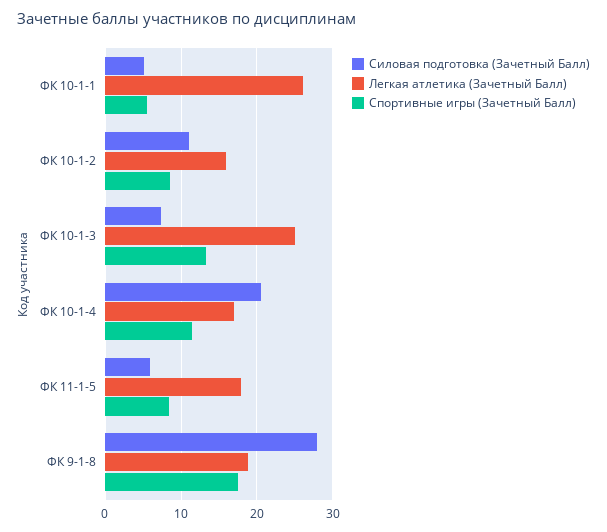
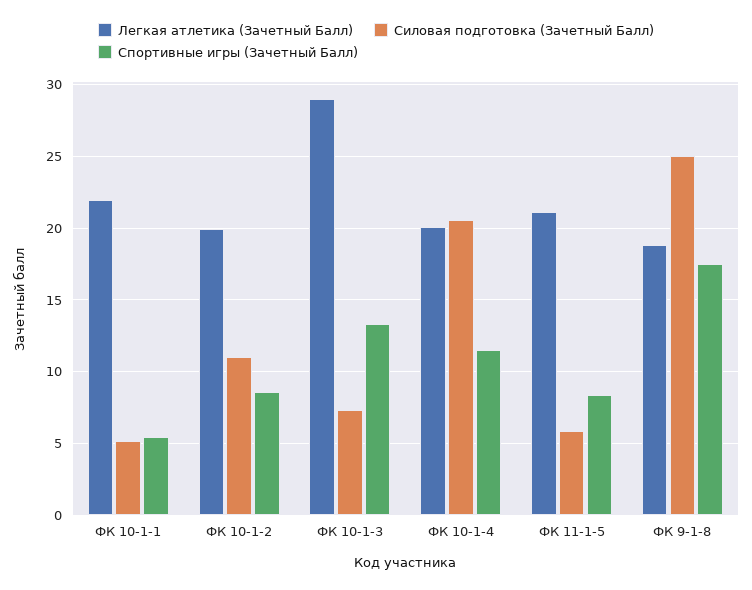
Легкая атлетика (Зачетный Балл), ФК 10-1-1: 26 -> 22
Легкая атлетика (Зачетный Балл), ФК 10-1-2: 16 -> 20
Легкая атлетика (Зачетный Балл), ФК 10-1-3: 25 -> 29
Легкая атлетика (Зачетный Балл), ФК 10-1-4: 17 -> 20
Легкая атлетика (Зачетный Балл), ФК 11-1-5: 18 -> 21
Силовая подготовка (Зачетный Балл), ФК 9-1-8: 28 -> 25

